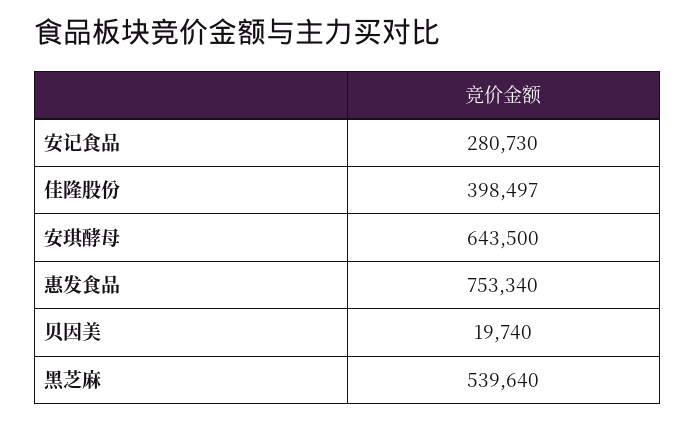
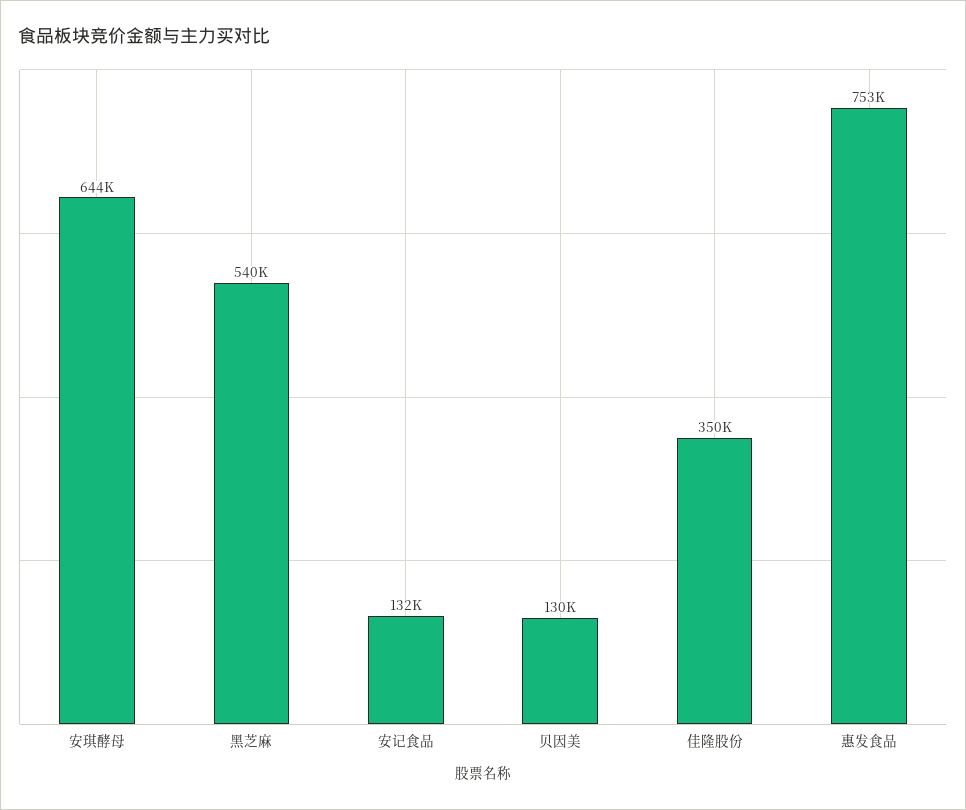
安记食品: 280730 -> 132000
佳隆股份: 398497 -> 350000
贝因美: 19740 -> 130000

